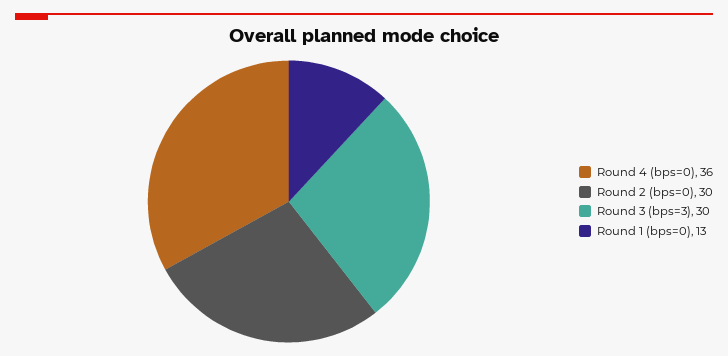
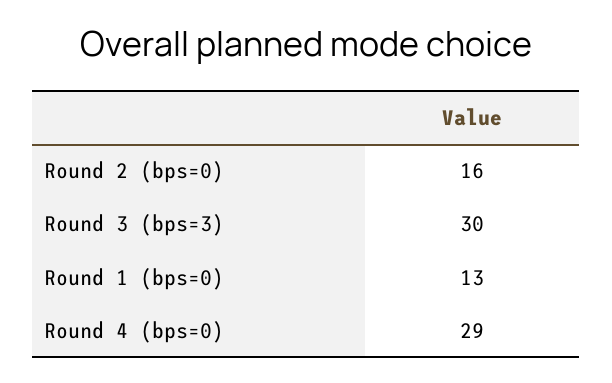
Round 4 (bps=0): 36 -> 29
Round 2 (bps=0): 30 -> 16

